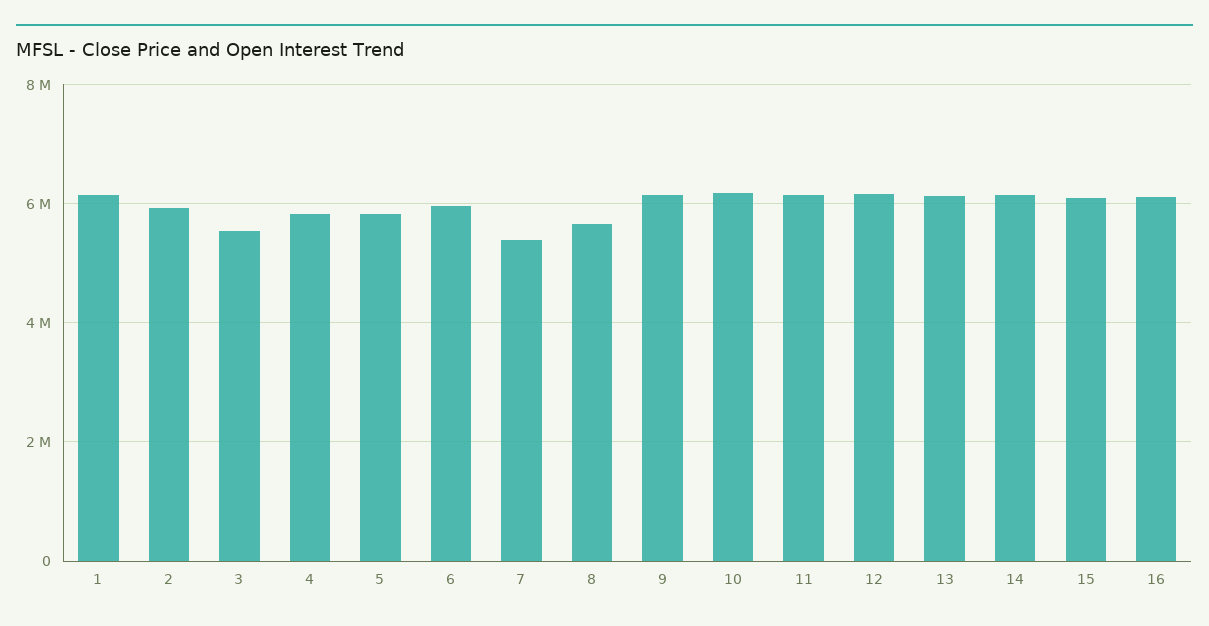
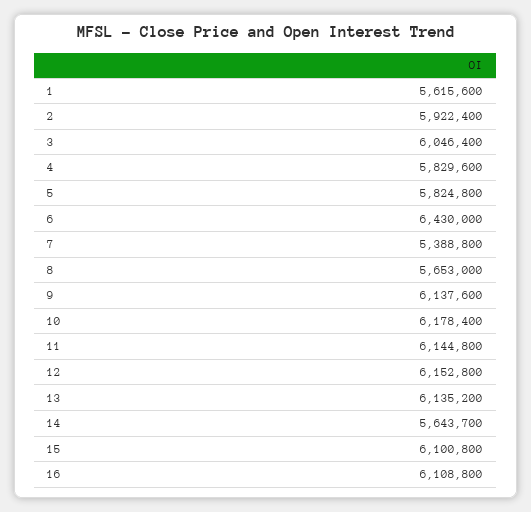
1: 6200000 -> 5615600
3: 5600000 -> 6046400
6: 6000000 -> 6430000
14: 6200000 -> 5643700

